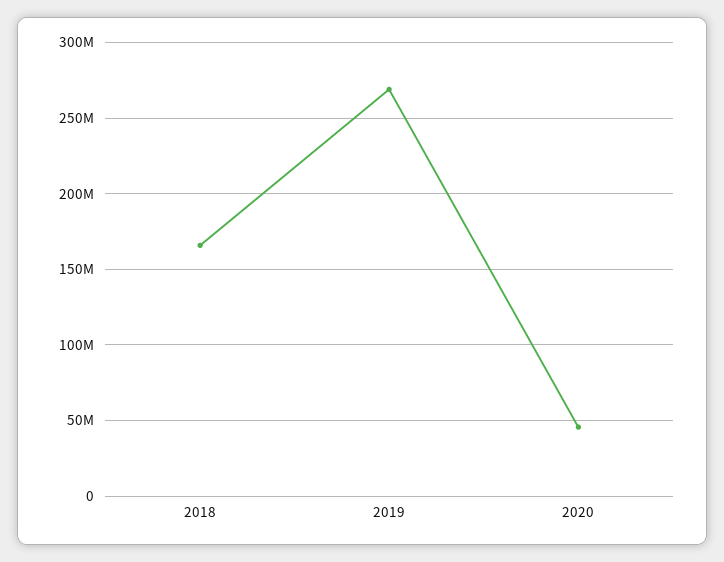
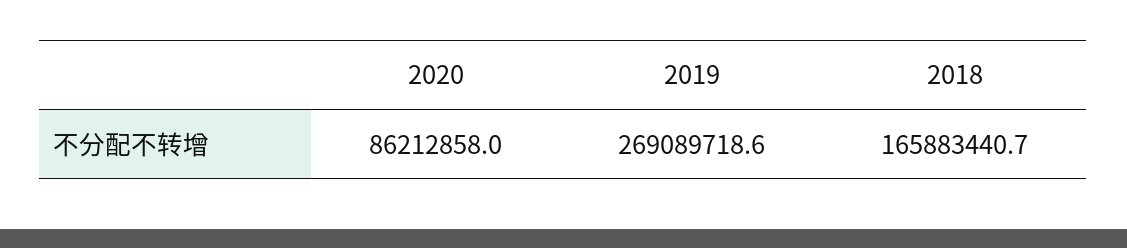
2020: 45000000 -> 86212858

